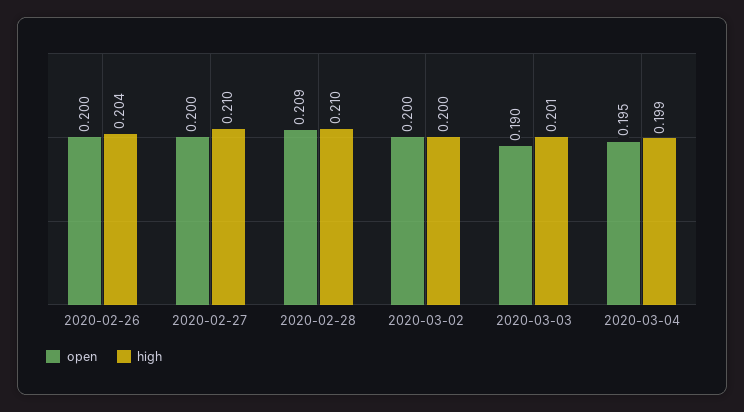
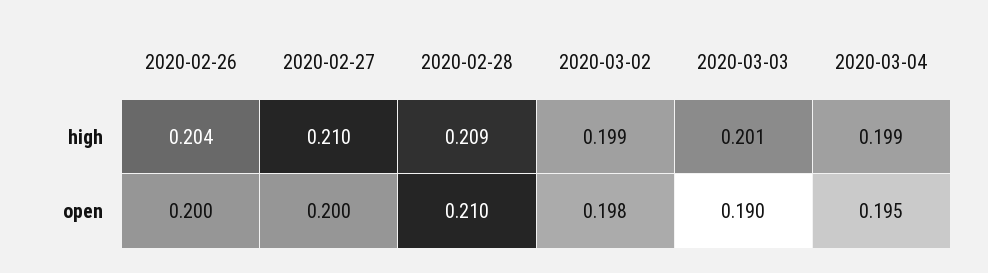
open, 2020-02-28: 0.209 -> 0.21
high, 2020-02-28: 0.21 -> 0.209
open, 2020-03-02: 0.2 -> 0.198
high, 2020-03-02: 0.2 -> 0.199

